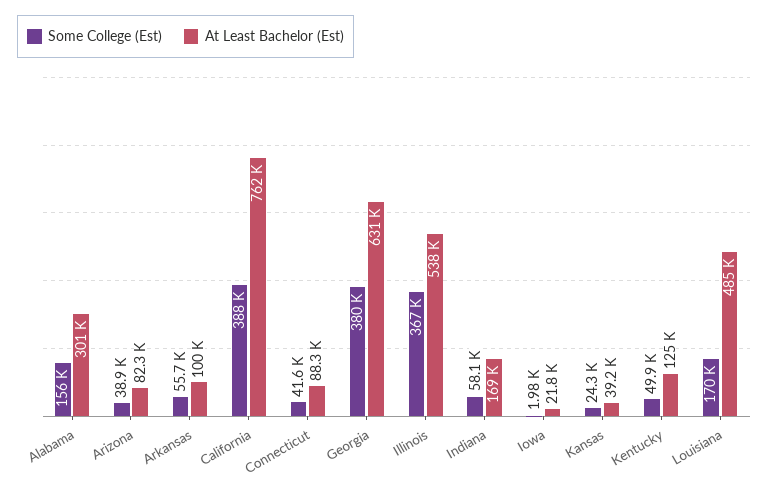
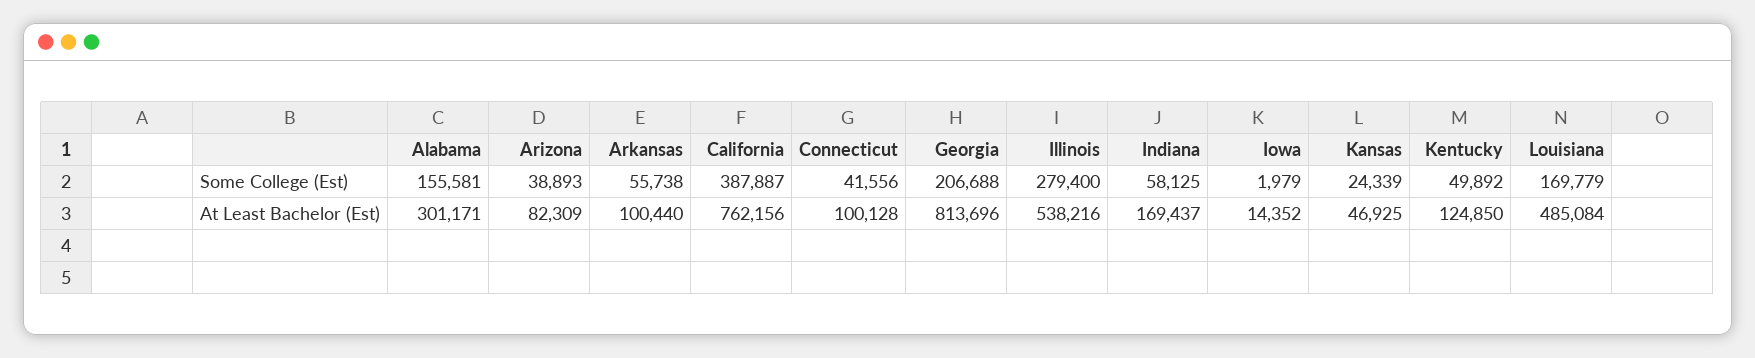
At Least Bachelor (Est), Connecticut: 88300 -> 100128
Some College (Est), Georgia: 380000 -> 206688
At Least Bachelor (Est), Georgia: 631000 -> 813696
Some College (Est), Illinois: 367000 -> 279400
At Least Bachelor (Est), Iowa: 21800 -> 14352
At Least Bachelor (Est), Kansas: 39200 -> 46925

